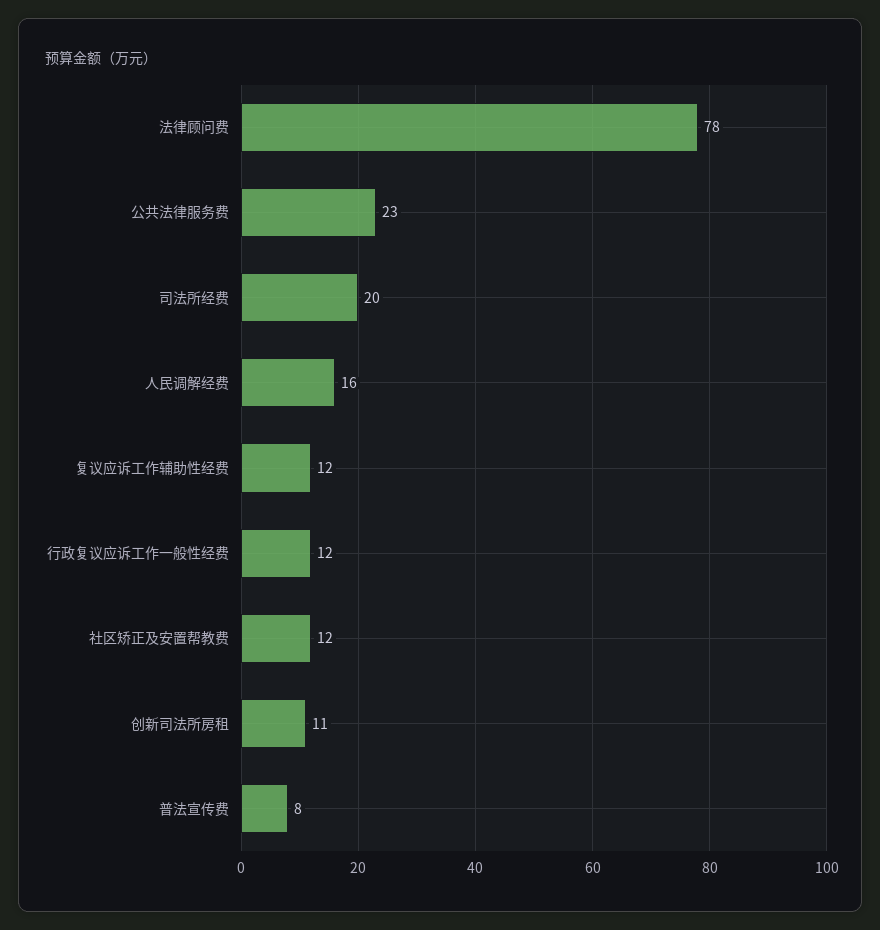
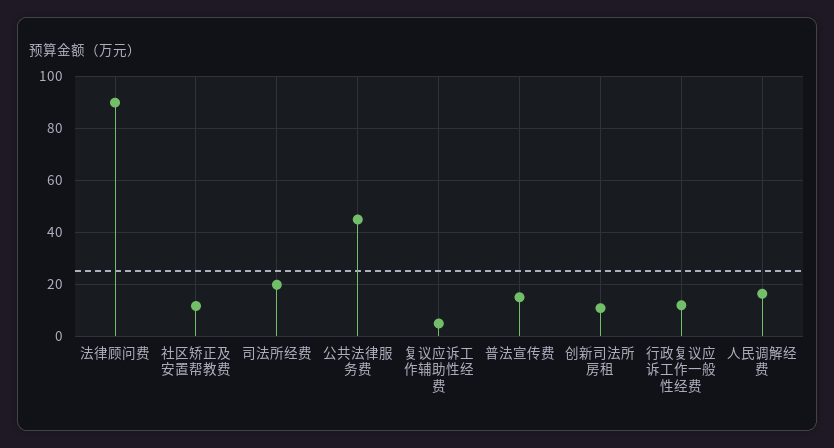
法律顾问费: 78 -> 90
公共法律服务费: 23 -> 45
复议应诉工作辅助性经费: 12 -> 5
普法宣传费: 8 -> 15

